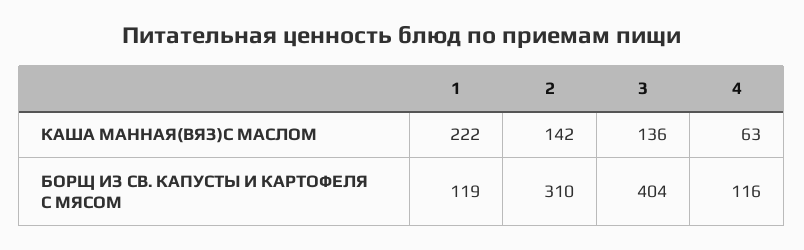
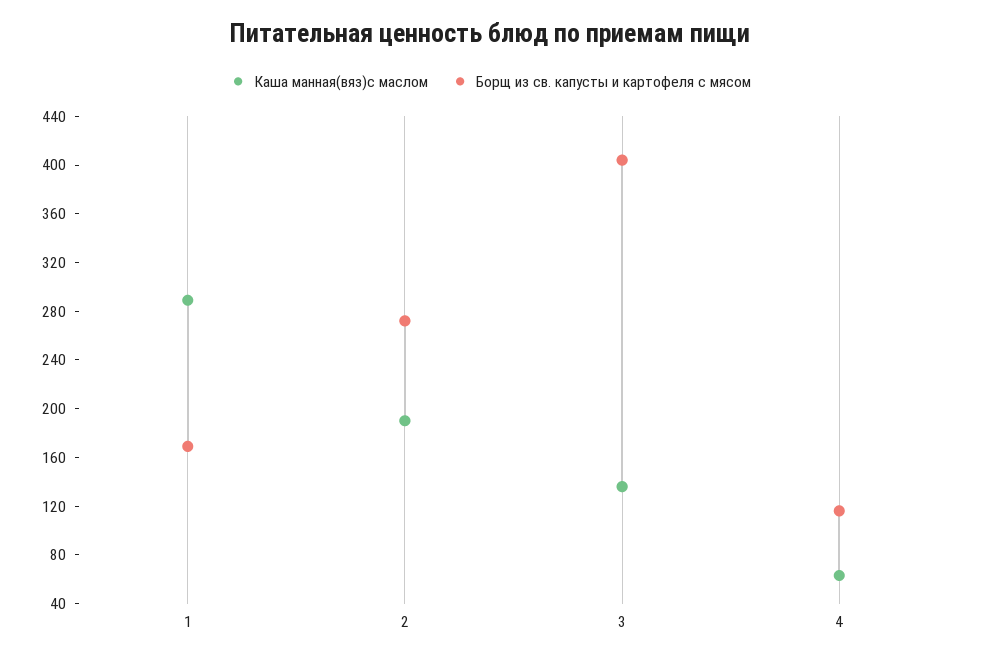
КАША МАННАЯ(ВЯЗ)С МАСЛОМ, 1: 222 -> 290
КАША МАННАЯ(ВЯЗ)С МАСЛОМ, 2: 142 -> 190
БОРЩ ИЗ СВ. КАПУСТЫ И КАРТОФЕЛЯ С МЯСОМ, 1: 119 -> 170
БОРЩ ИЗ СВ. КАПУСТЫ И КАРТОФЕЛЯ С МЯСОМ, 2: 310 -> 270

